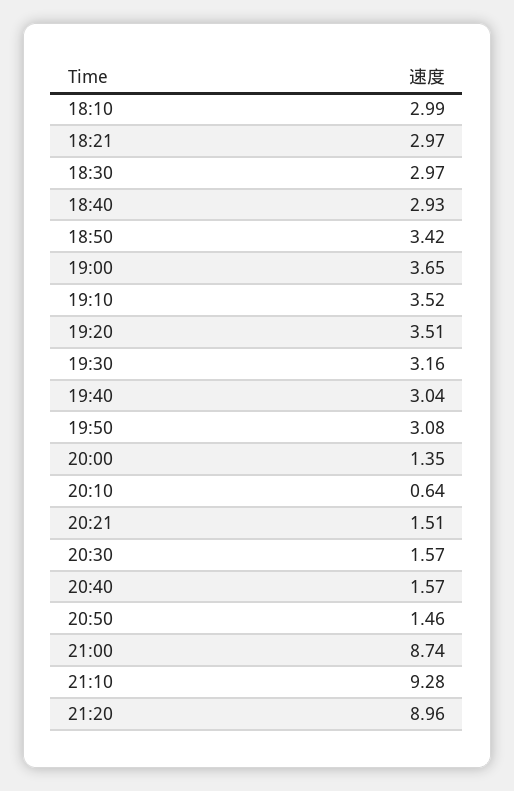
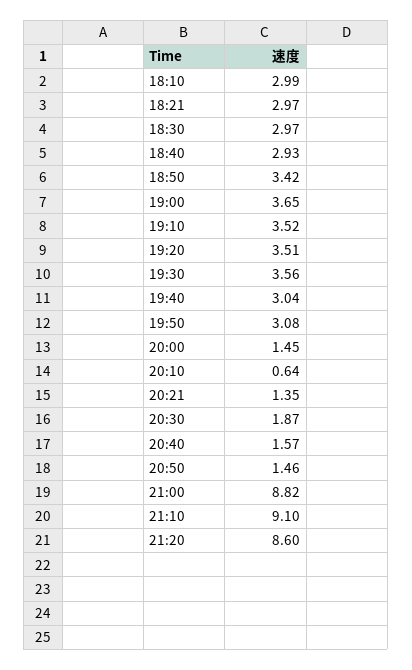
19:30: 3.16 -> 3.56
20:00: 1.35 -> 1.45
20:21: 1.51 -> 1.35
20:30: 1.57 -> 1.87
21:00: 8.74 -> 8.82
21:10: 9.28 -> 9.1
21:20: 8.96 -> 8.6

